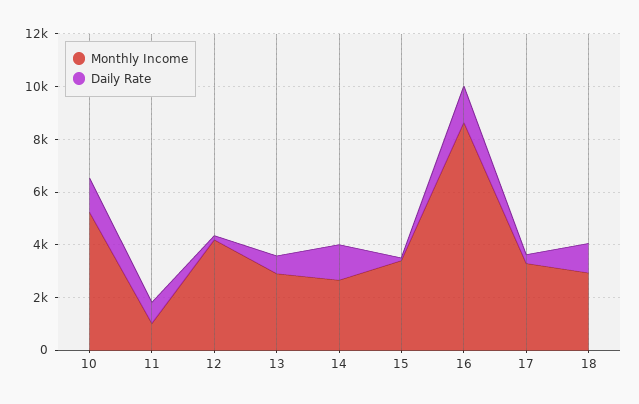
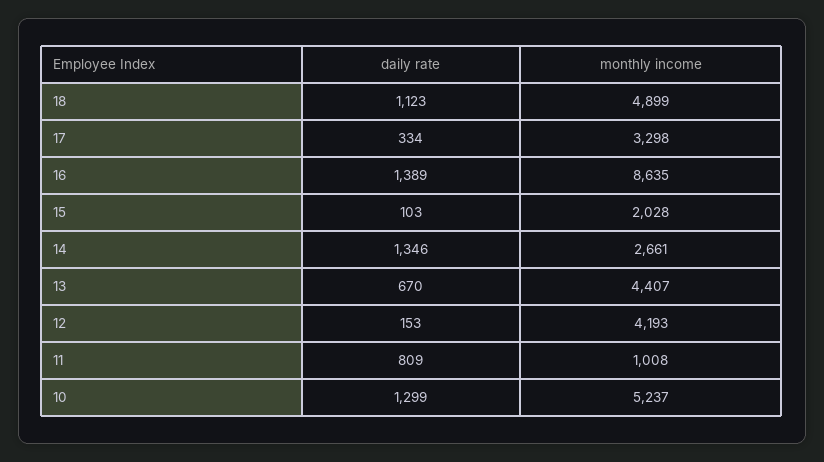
Monthly Income, 13: 3000 -> 4407
Monthly Income, 15: 3500 -> 2028
Monthly Income, 18: 3000 -> 4899

